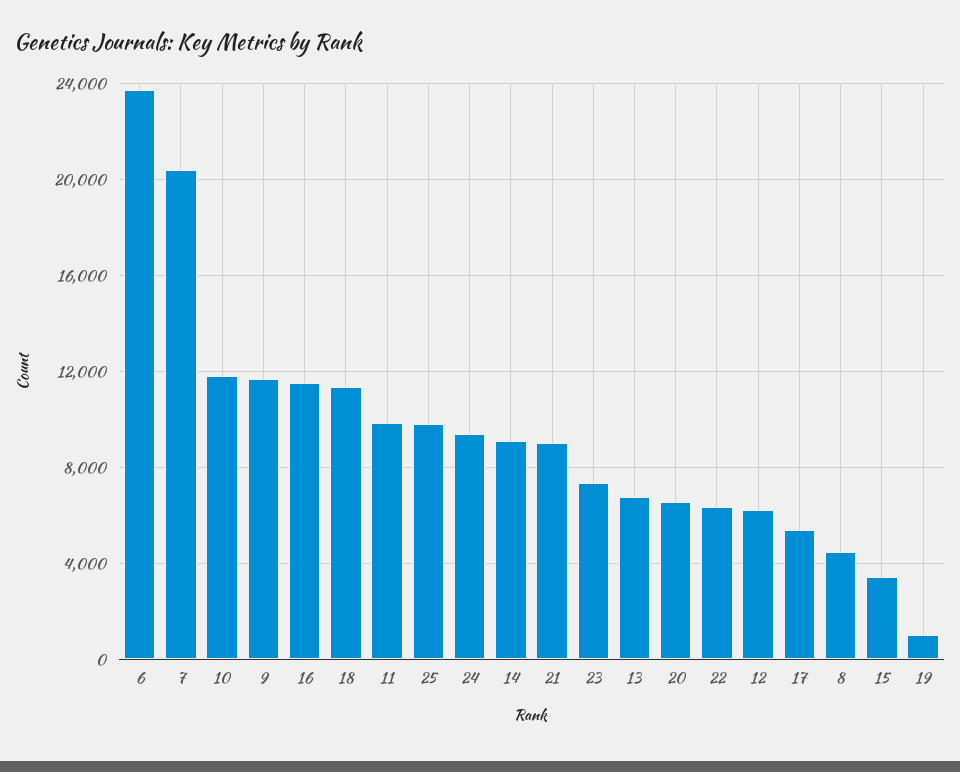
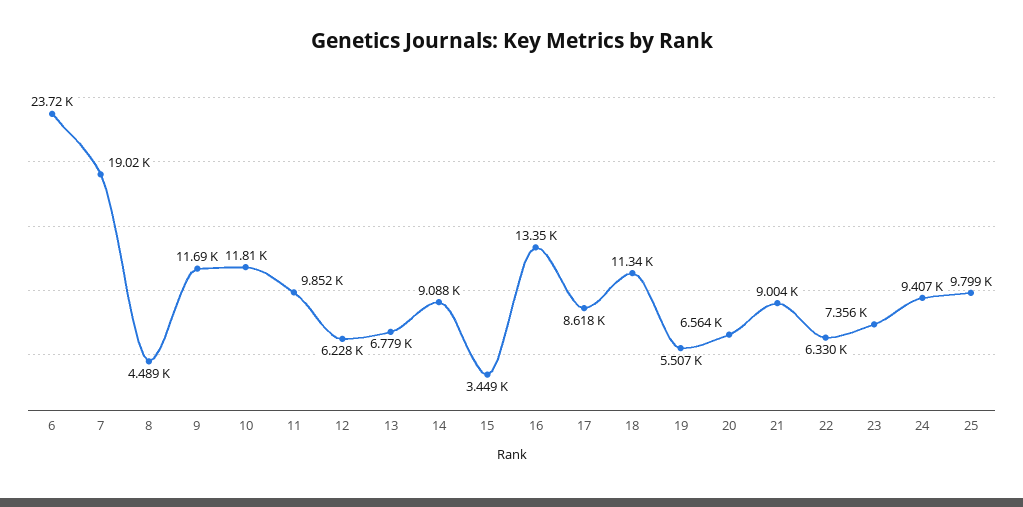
7: 20500 -> 19020
16: 11500 -> 13350
17: 5500 -> 8618
19: 1000 -> 5507

